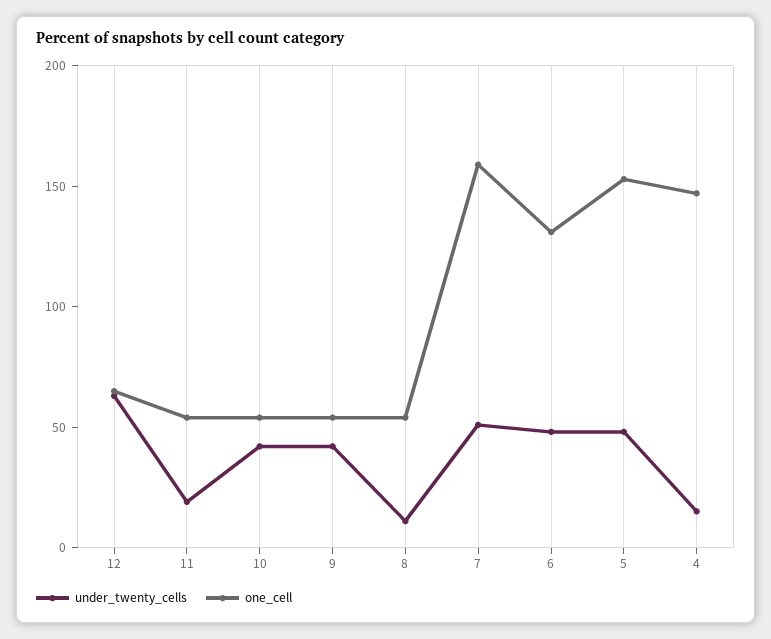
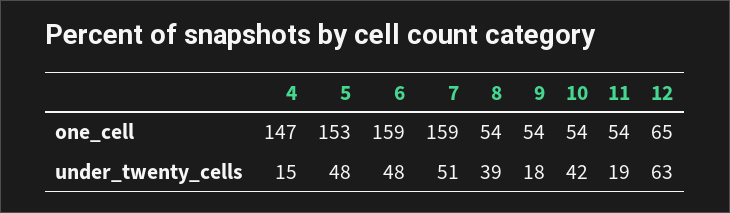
under_twenty_cells, 9: 40 -> 18
under_twenty_cells, 8: 10 -> 39
one_cell, 6: 130 -> 159

